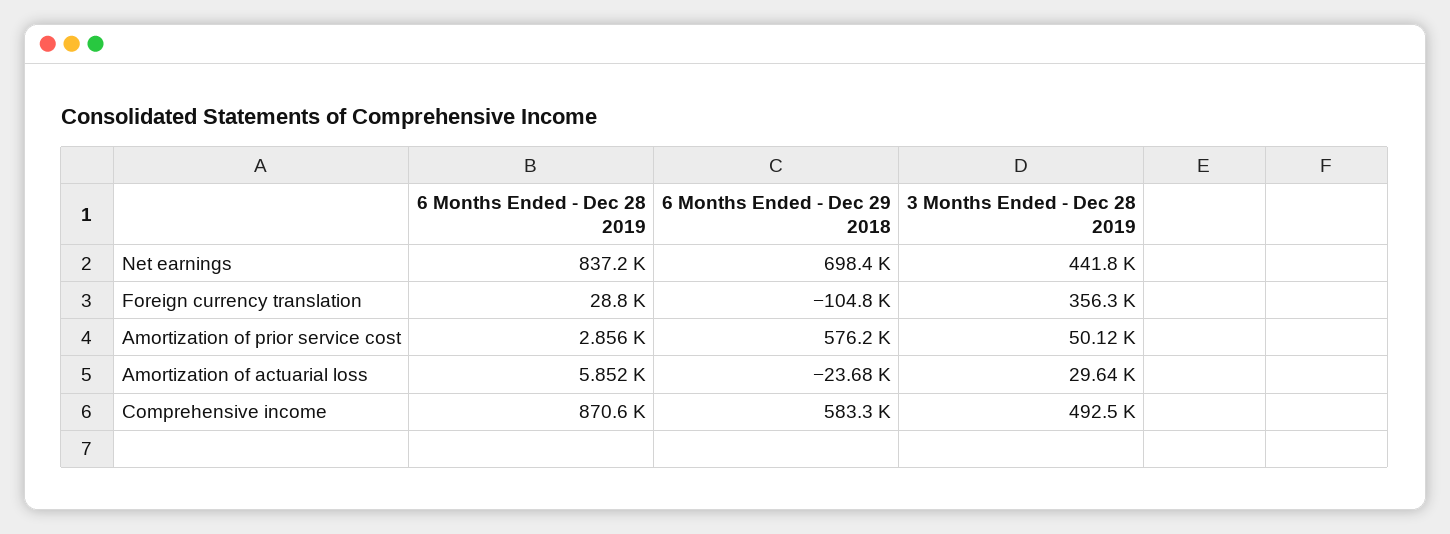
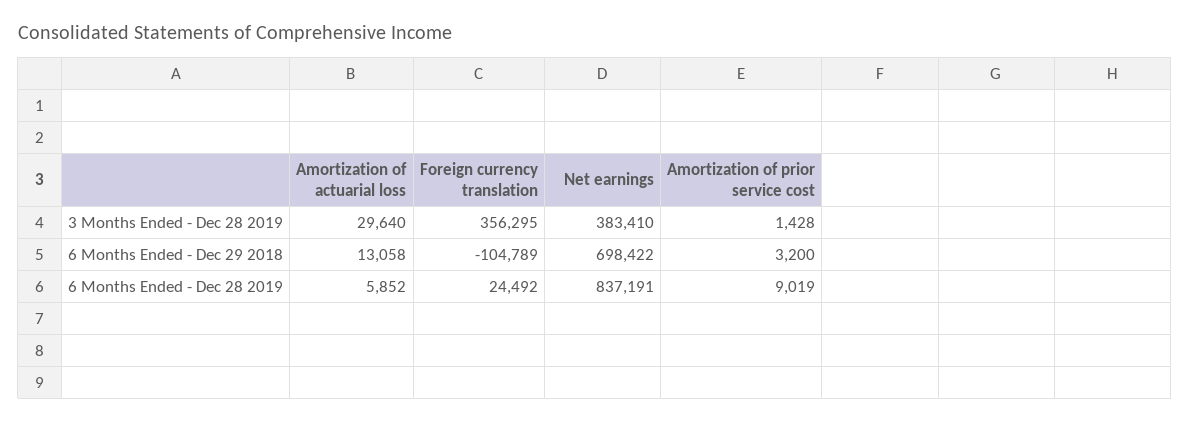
3 Months Ended - Dec 28 2019, Net earnings: 441800 -> 383410
6 Months Ended - Dec 28 2019, Foreign currency translation: 28800 -> 24492
6 Months Ended - Dec 28 2019, Amortization of prior service cost: 2856 -> 9019
6 Months Ended - Dec 29 2018, Amortization of prior service cost: 576200 -> 3200
3 Months Ended - Dec 28 2019, Amortization of prior service cost: 50120 -> 1428
6 Months Ended - Dec 29 2018, Amortization of actuarial loss: -23680 -> 13058
6 Months Ended - Dec 28 2019, Comprehensive income: 870600 -> none
6 Months Ended - Dec 29 2018, Comprehensive income: 583300 -> none
3 Months Ended - Dec 28 2019, Comprehensive income: 492500 -> none

